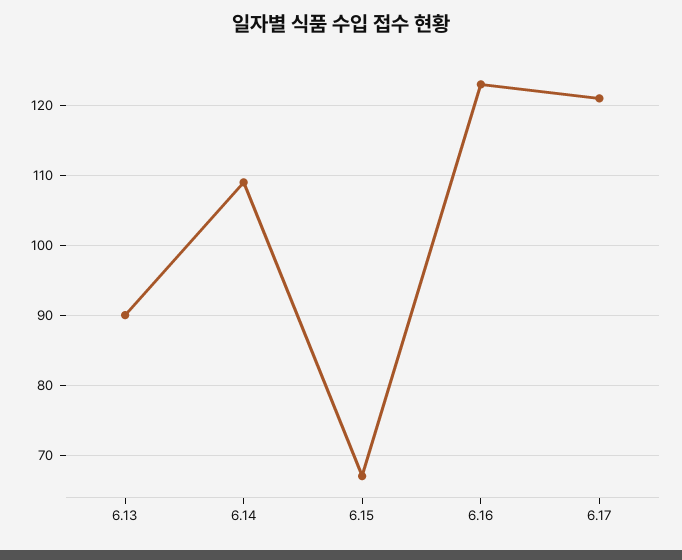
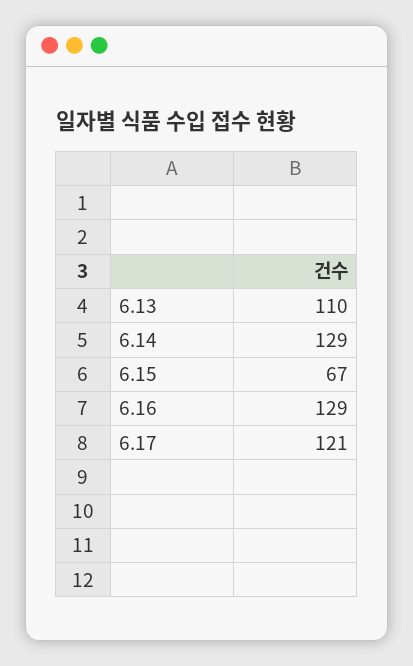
6.13: 90 -> 110
6.14: 109 -> 129
6.16: 123 -> 129

